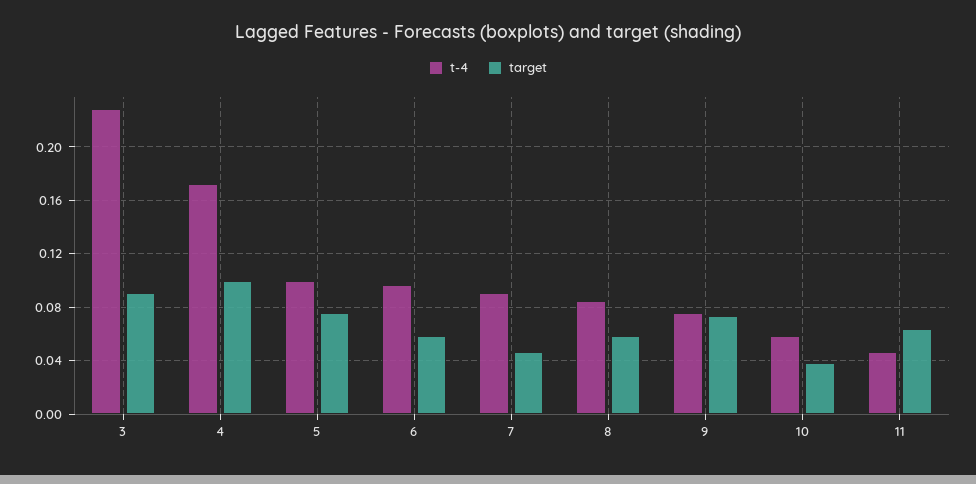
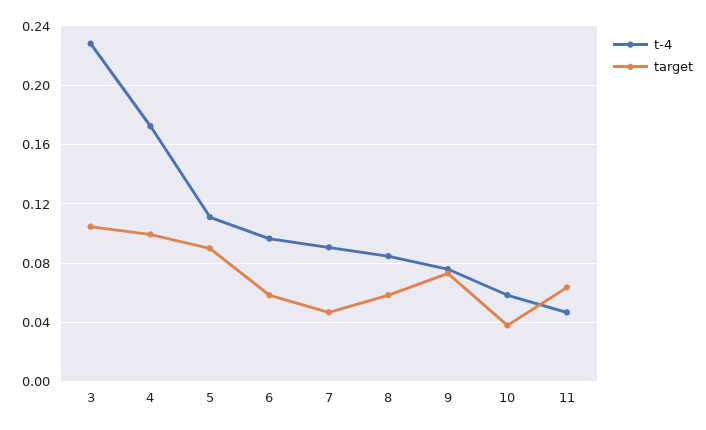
target, 3: 0.09 -> 0.105
t-4, 5: 0.1 -> 0.11
target, 5: 0.075 -> 0.09

